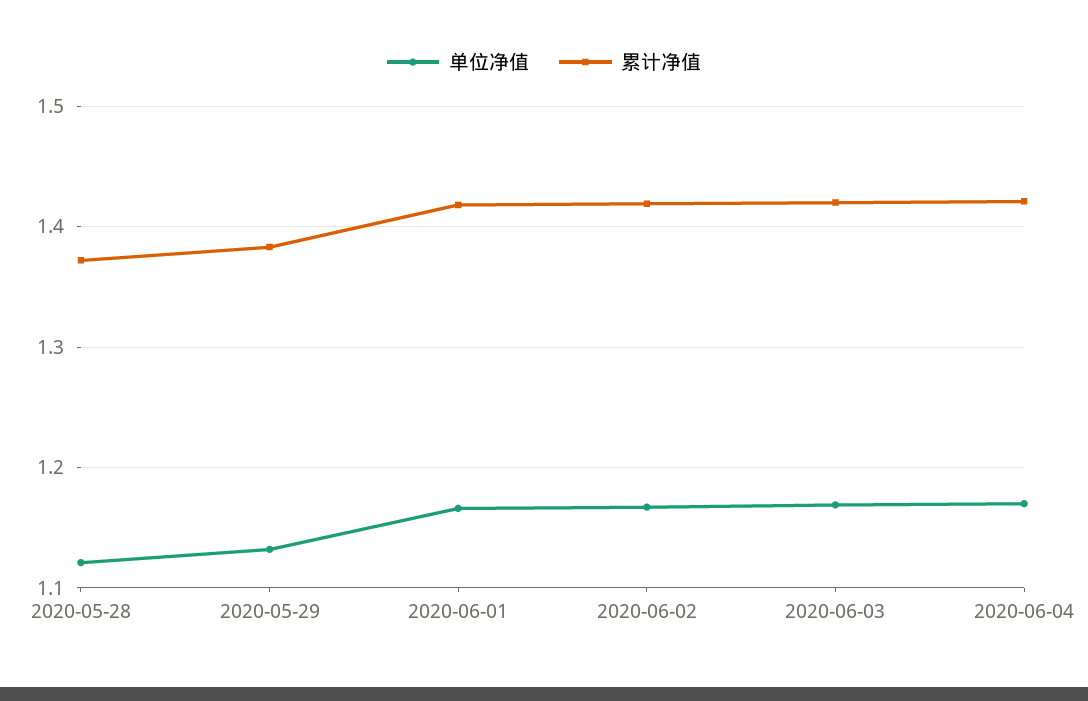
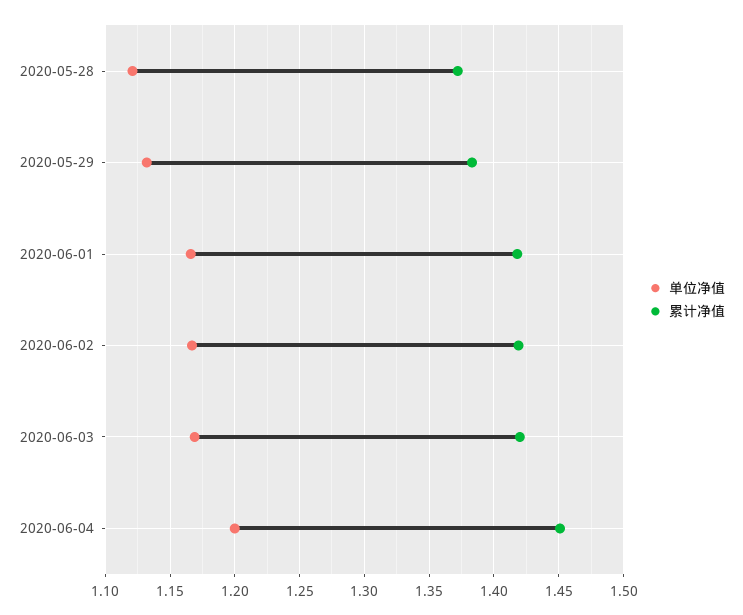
单位净值, 2020-06-04: 1.17 -> 1.2
累计净值, 2020-06-04: 1.42 -> 1.45

